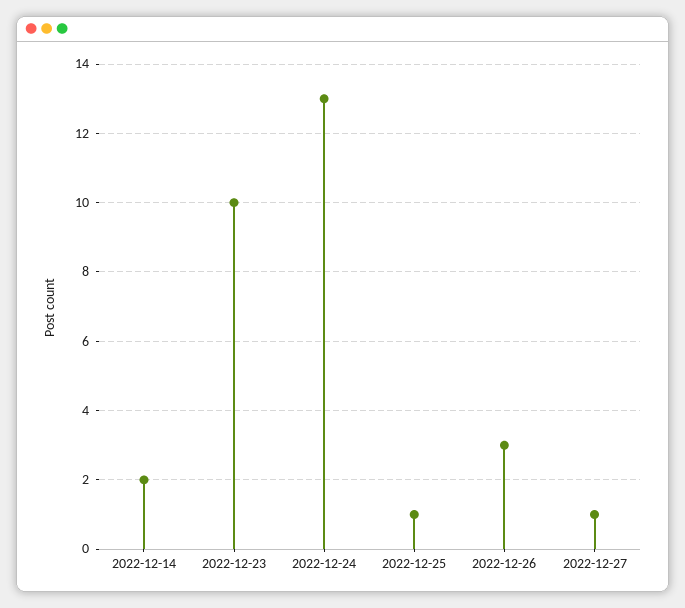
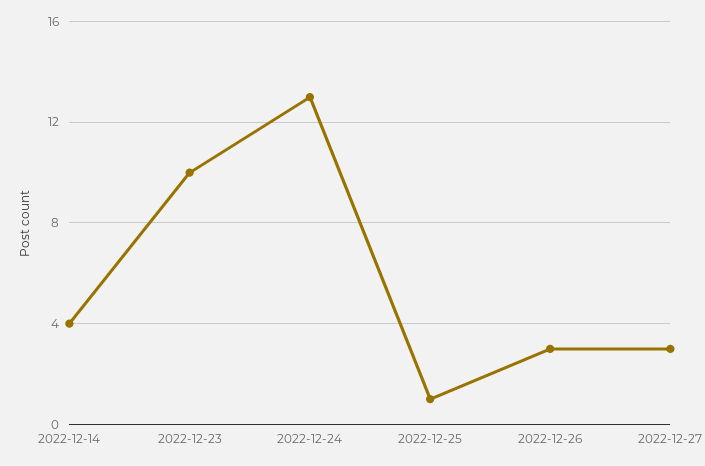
2022-12-14: 2 -> 4
2022-12-27: 1 -> 3

